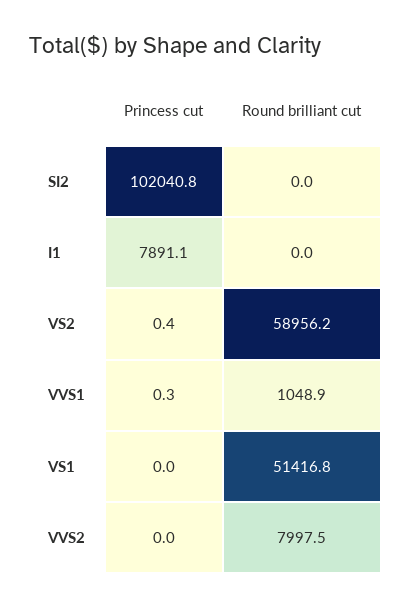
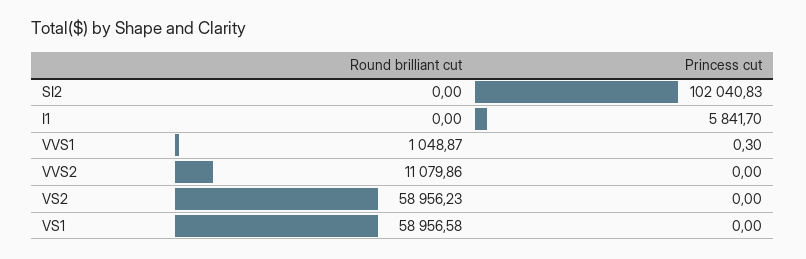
Princess cut, I1: 7891.1 -> 5841.7
Princess cut, VS2: 0.4 -> 0
Round brilliant cut, VS1: 51416.8 -> 58956.58
Round brilliant cut, VVS2: 7997.5 -> 11079.86

